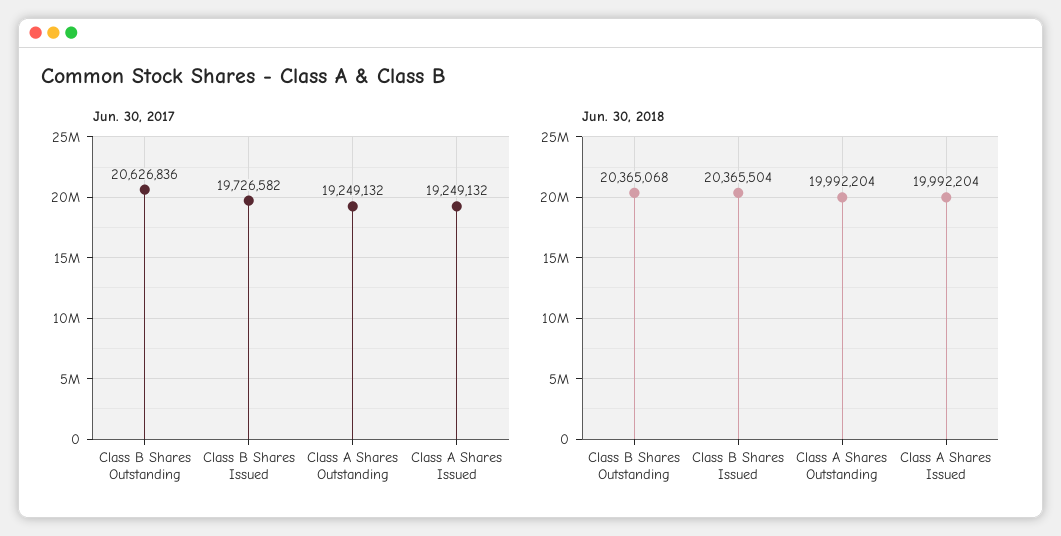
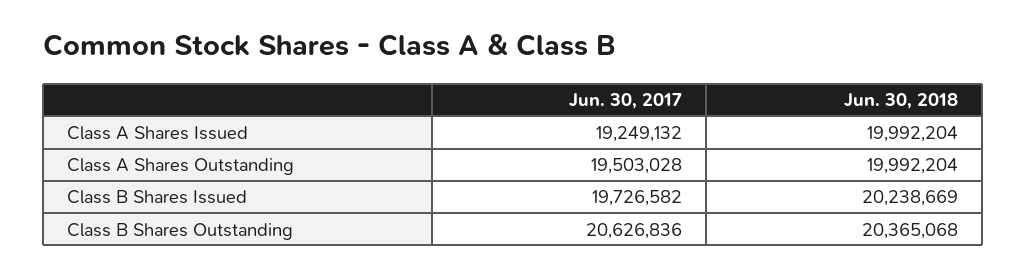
Jun. 30, 2017, Class A Shares Outstanding: 19249132 -> 19503028
Jun. 30, 2018, Class B Shares Issued: 20365504 -> 20238669

